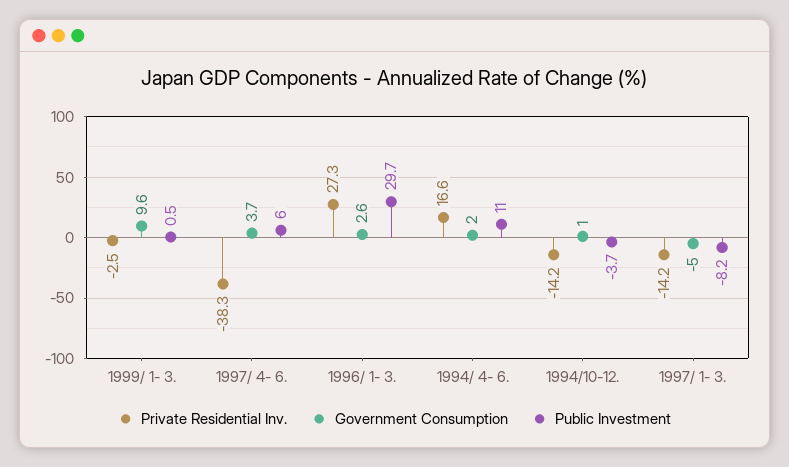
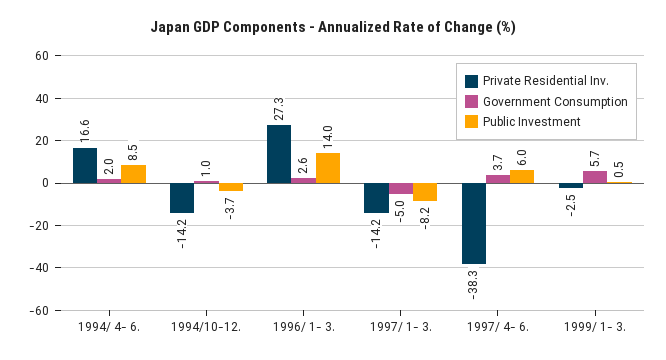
Government Consumption, 1999/ 1- 3.: 9.6 -> 5.7
Public Investment, 1996/ 1- 3.: 29.7 -> 14
Public Investment, 1994/ 4- 6.: 11 -> 8.5

